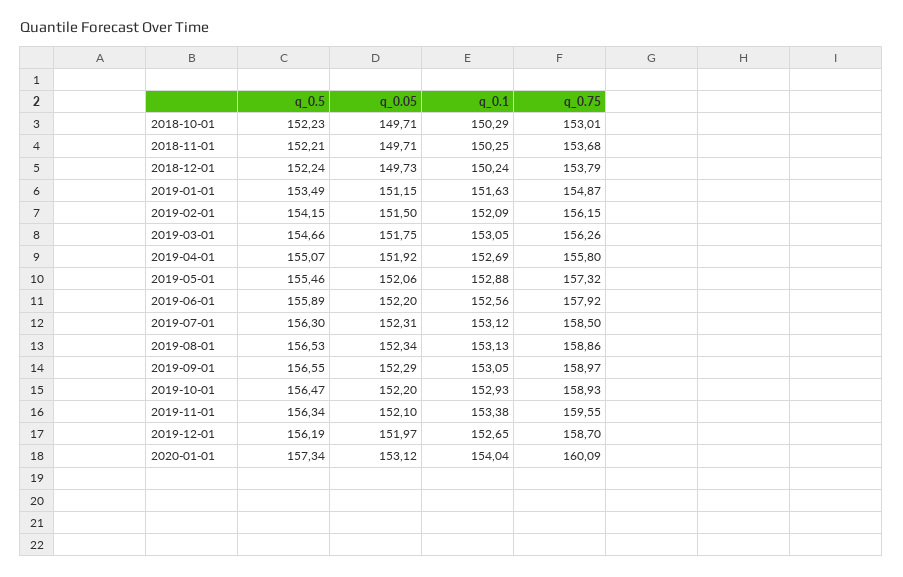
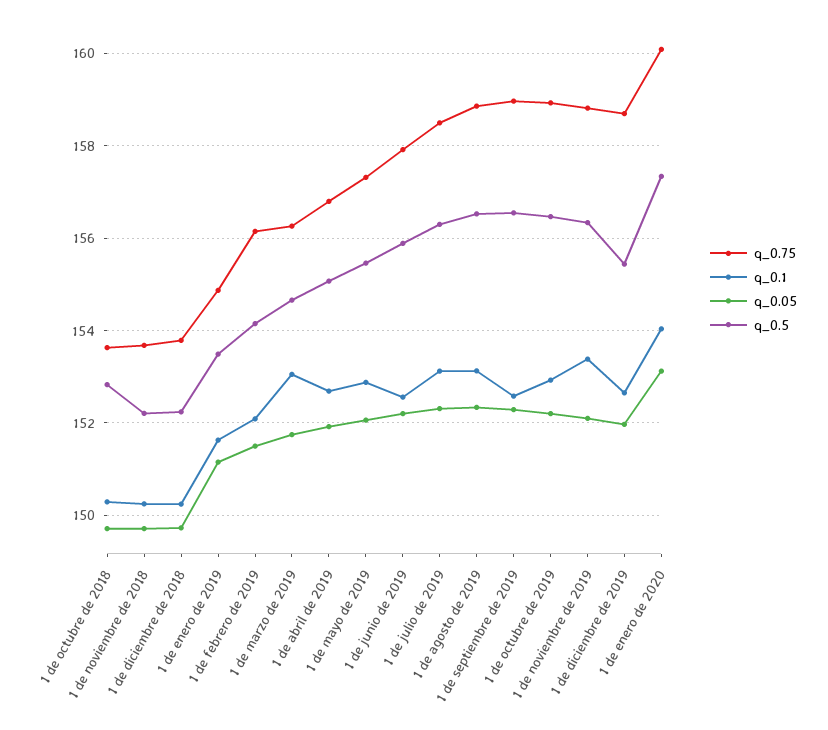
q_0.5, 2018-10-01: 152.23 -> 152.8
q_0.75, 2018-10-01: 153.01 -> 153.6
q_0.75, 2019-04-01: 155.8 -> 156.8
q_0.1, 2019-09-01: 153.05 -> 152.6
q_0.75, 2019-11-01: 159.55 -> 158.8
q_0.5, 2019-12-01: 156.19 -> 155.4

